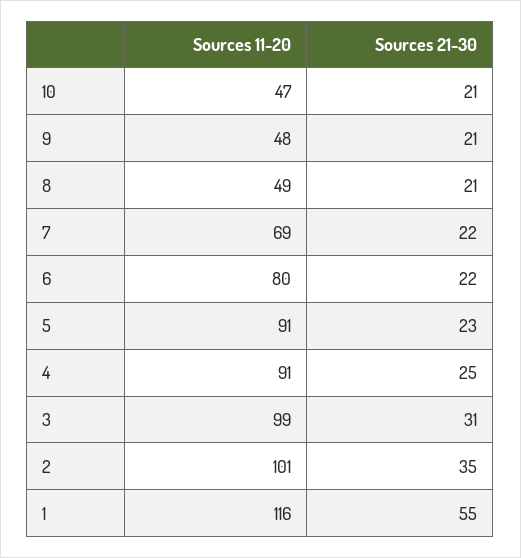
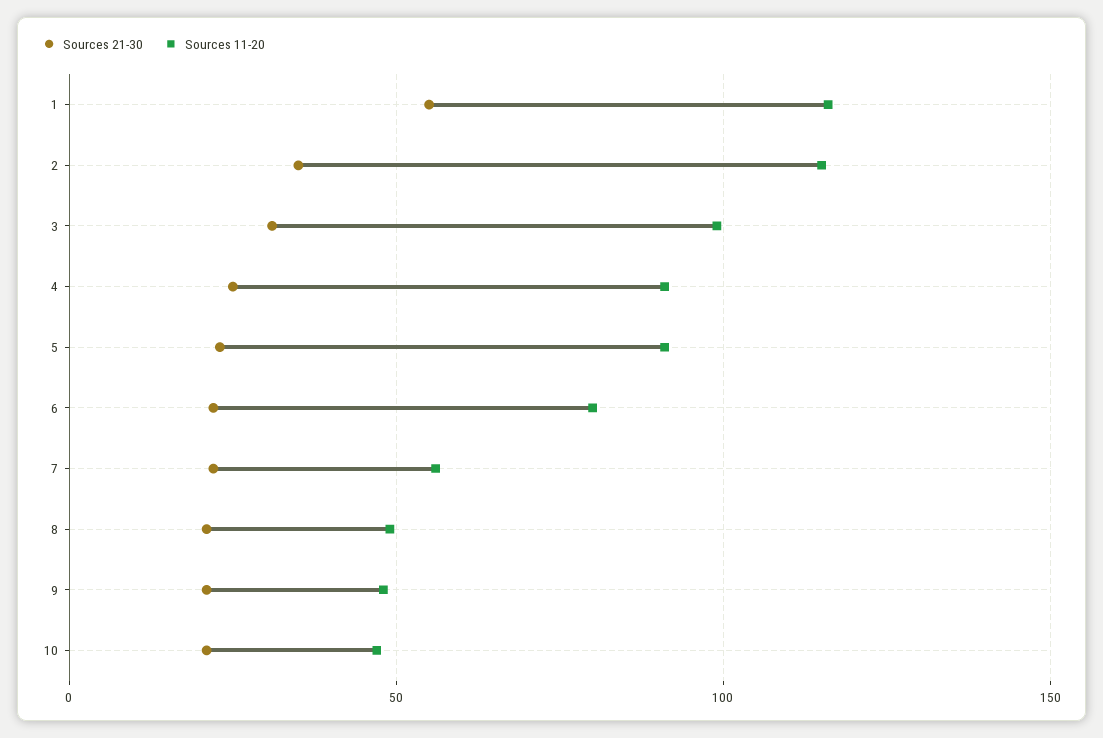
Sources 11-20, 7: 69 -> 55
Sources 11-20, 2: 101 -> 115

